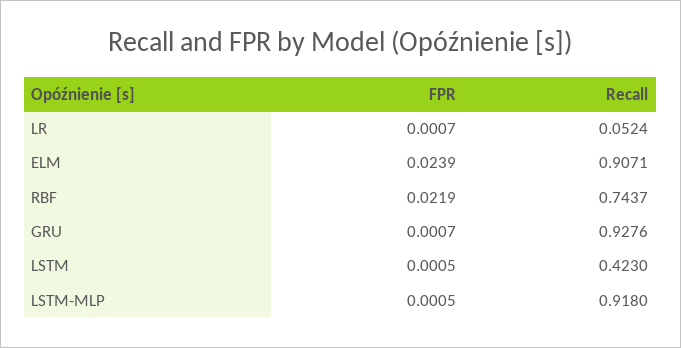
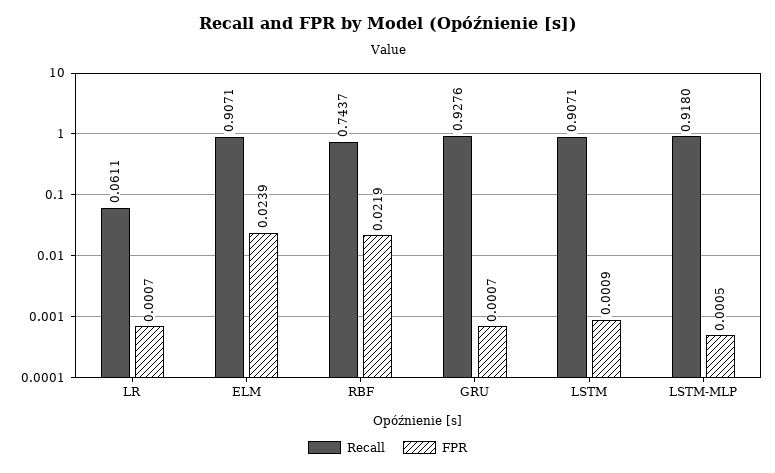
Recall, LR: 0.0524 -> 0.0611
FPR, LSTM: 0.0005 -> 0.0009
Recall, LSTM: 0.423 -> 0.9071

